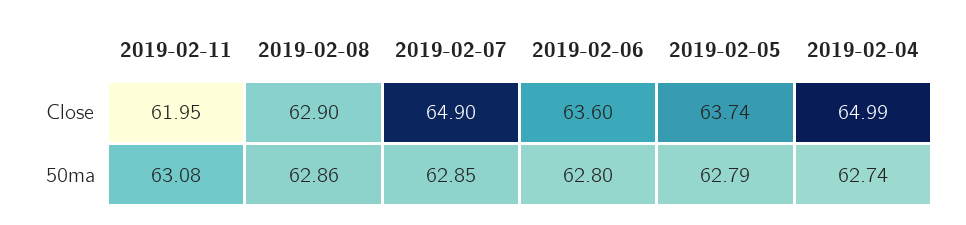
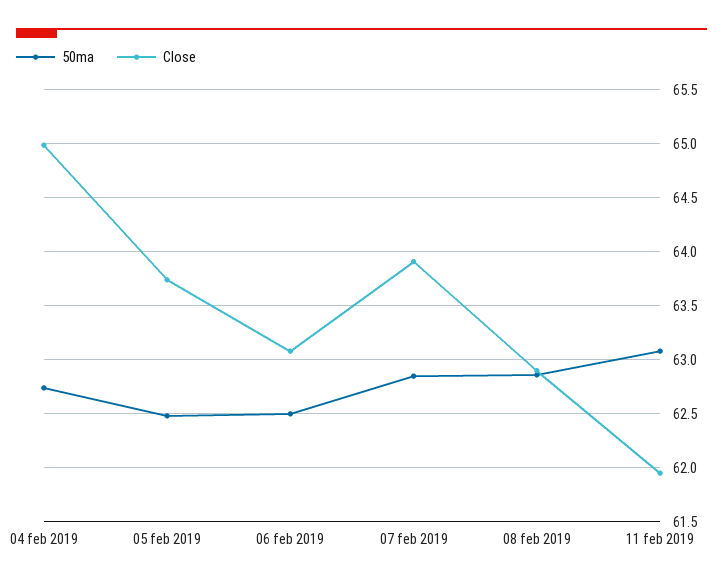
Close, 2019-02-07: 64.9 -> 63.9
Close, 2019-02-06: 63.6 -> 63.1
50ma, 2019-02-06: 62.8 -> 62.5
50ma, 2019-02-05: 62.79 -> 62.5

